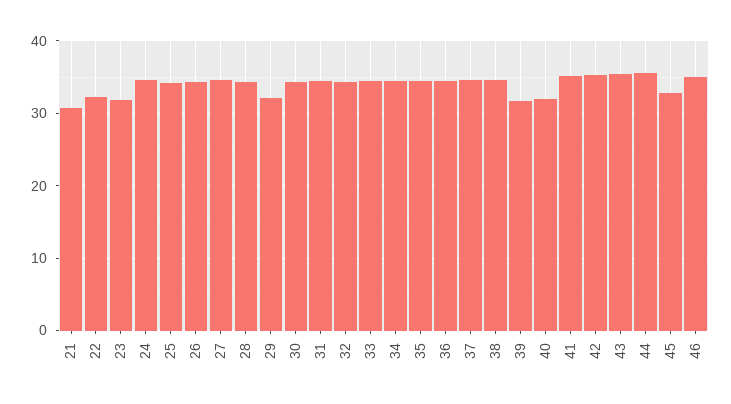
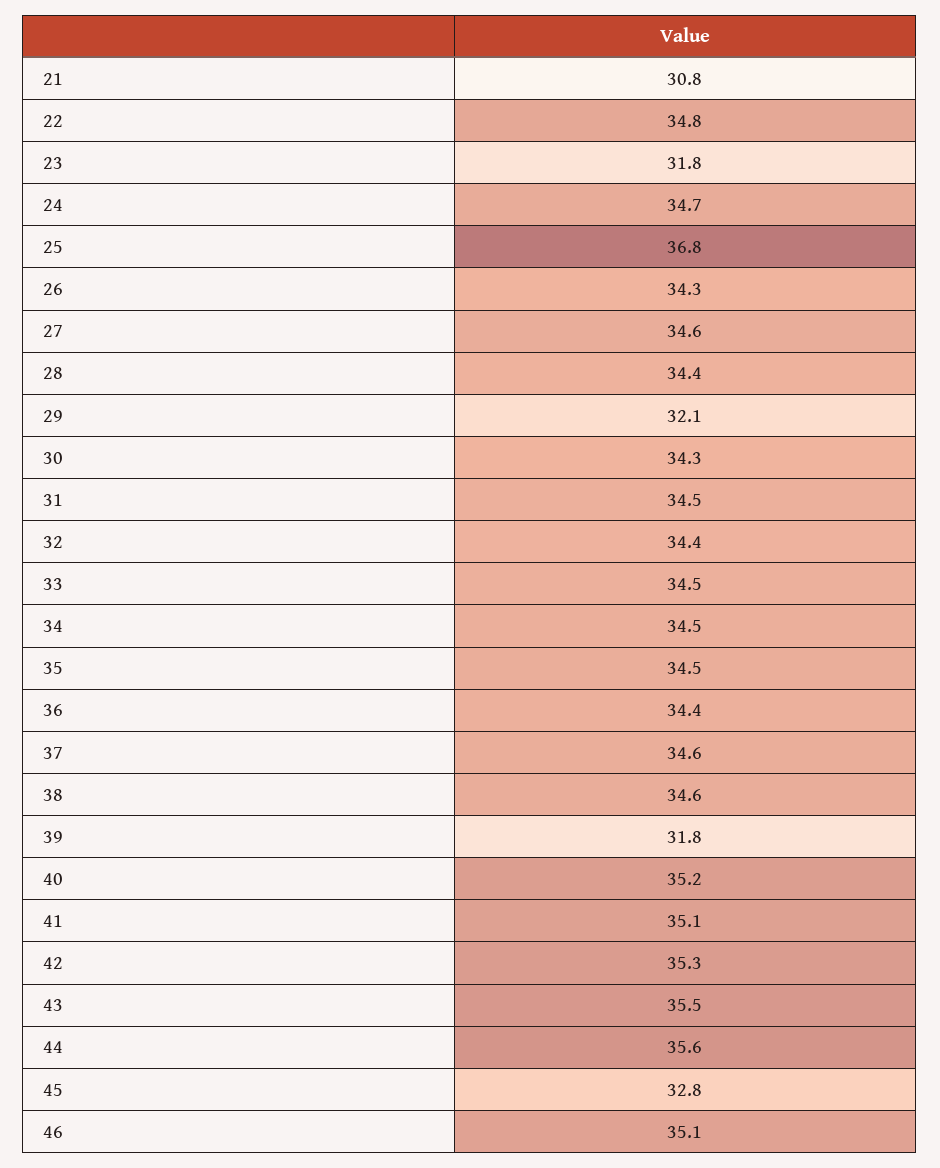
22: 32 -> 34.8
25: 34 -> 36.8
40: 32 -> 35.2

